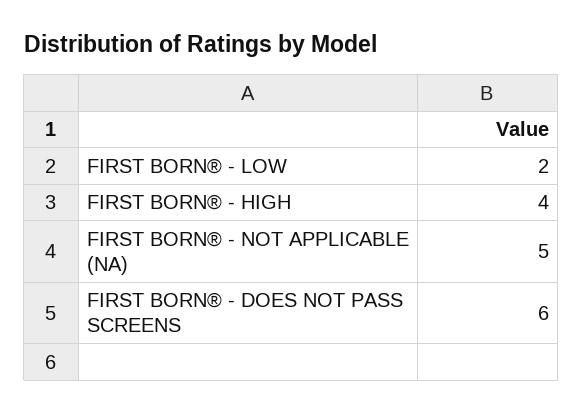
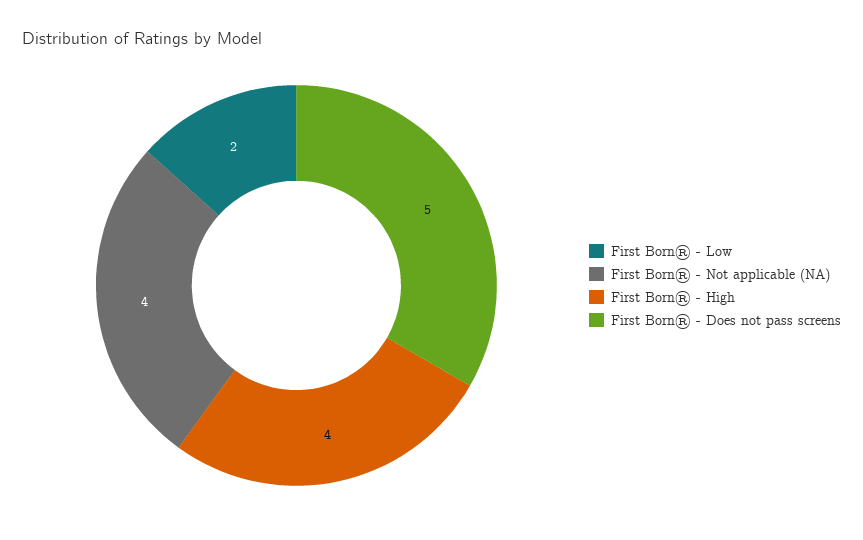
FIRST BORN® - NOT APPLICABLE (NA): 5 -> 4
FIRST BORN® - DOES NOT PASS SCREENS: 6 -> 5

